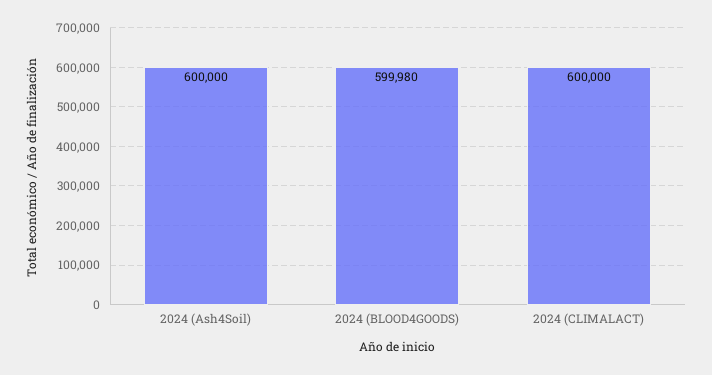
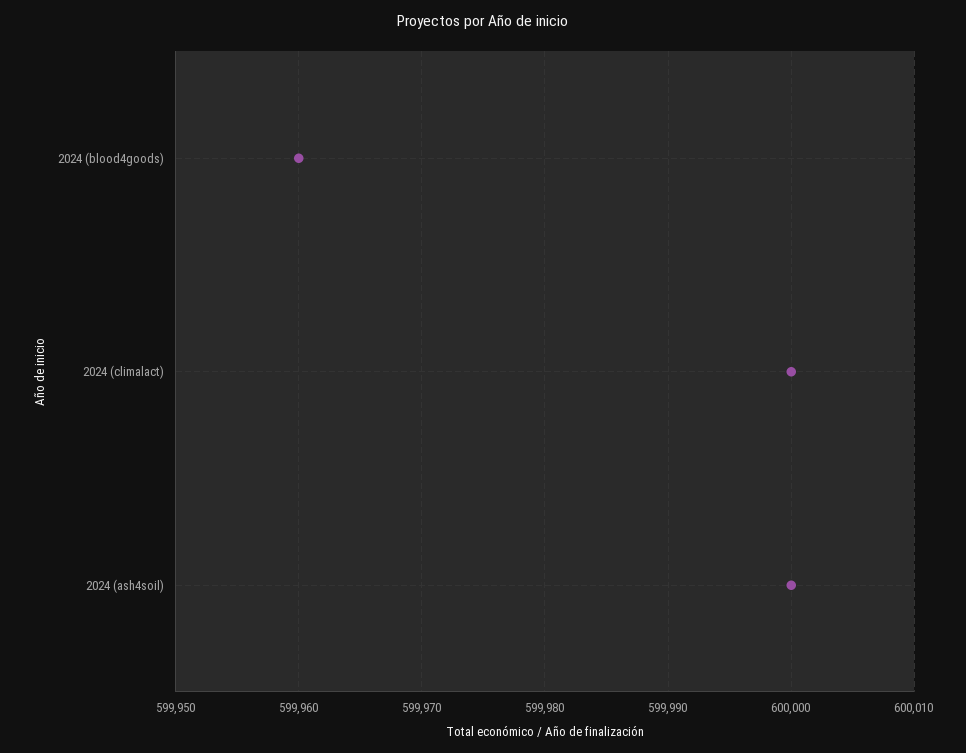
2024 (BLOOD4GOODS): 599980 -> 599960

